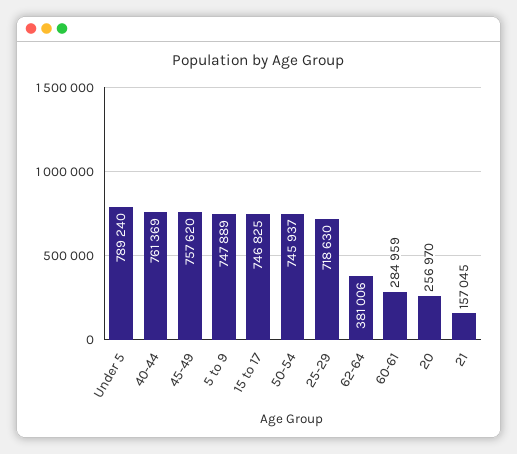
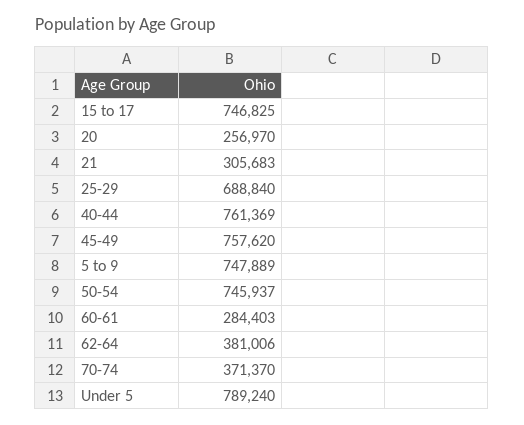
25-29: 718630 -> 688840
60-61: 284959 -> 284403
21: 157045 -> 305683
70-74: none -> 371370

